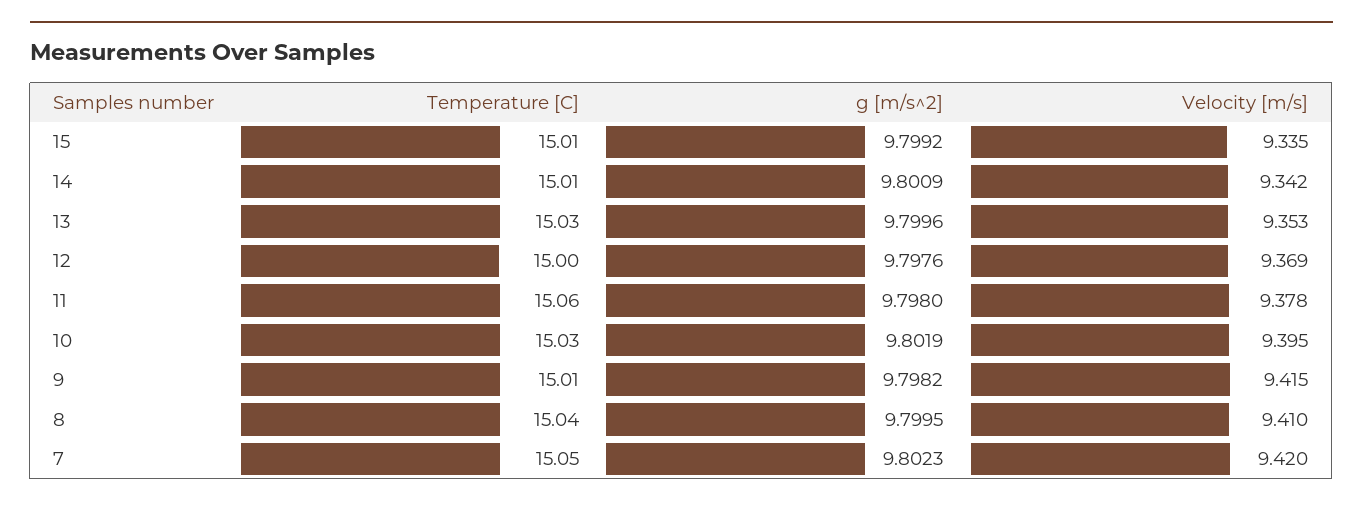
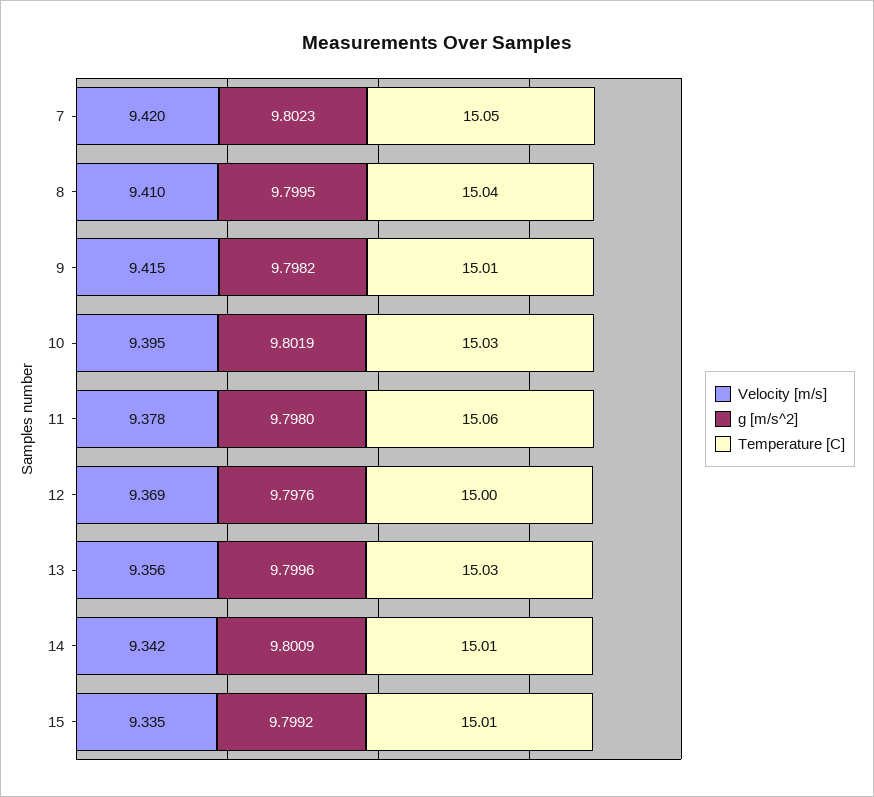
Velocity [m/s], 13: 9.353 -> 9.356

